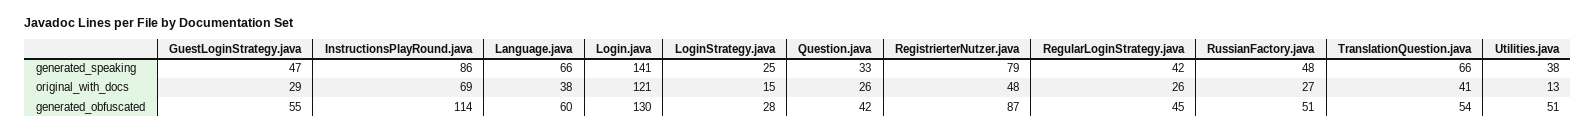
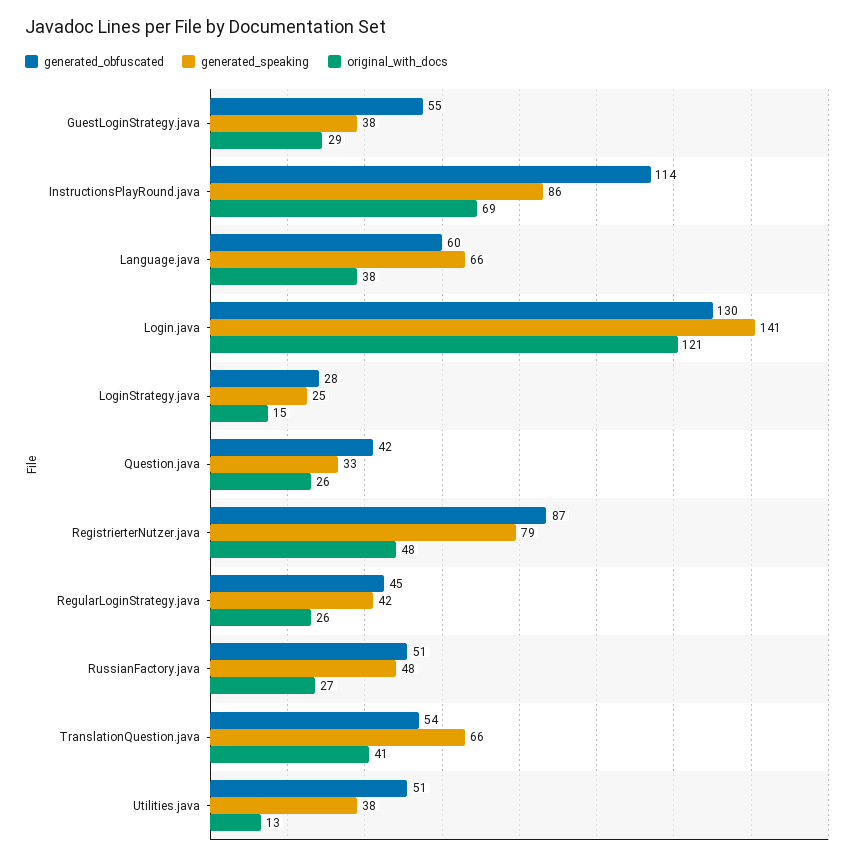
generated_speaking, GuestLoginStrategy.java: 47 -> 38

